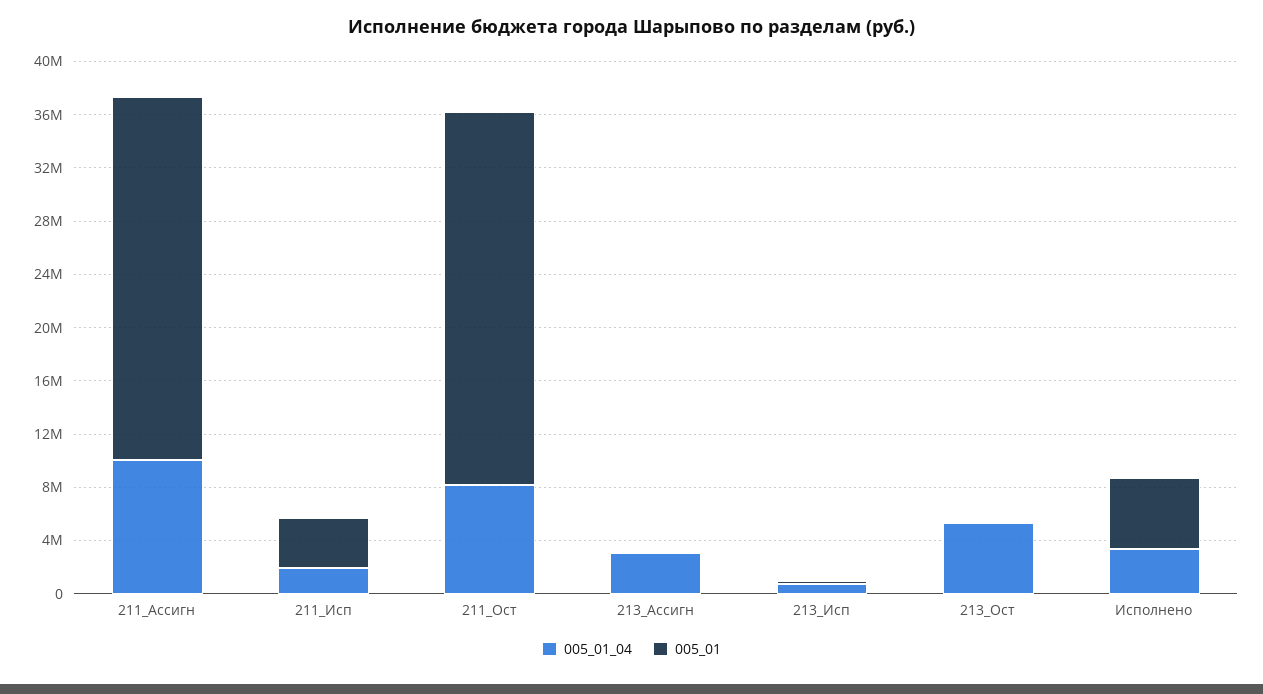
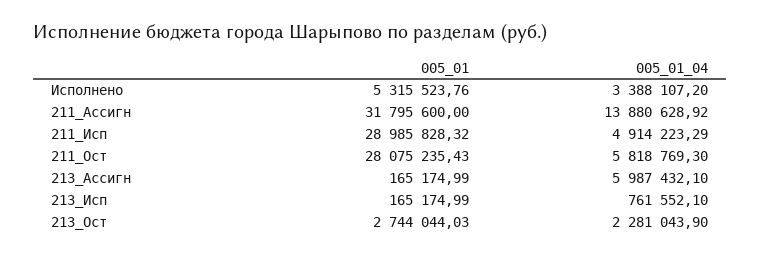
005_01_04, 211_Ассигн: 10000000 -> 13880628.92
005_01, 211_Ассигн: 27000000 -> 31795600
005_01_04, 211_Исп: 2000000 -> 4914223.29
005_01, 211_Исп: 4000000 -> 28985828.32
005_01_04, 211_Ост: 8000000 -> 5818769.3
005_01_04, 213_Ассигн: 3000000 -> 5987432.1
005_01_04, 213_Ост: 5000000 -> 2281043.9
005_01, 213_Ост: 0 -> 2744044.03

